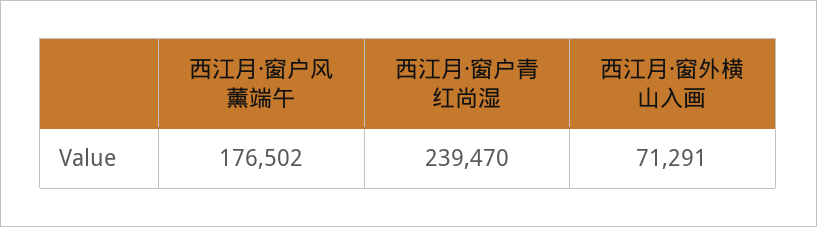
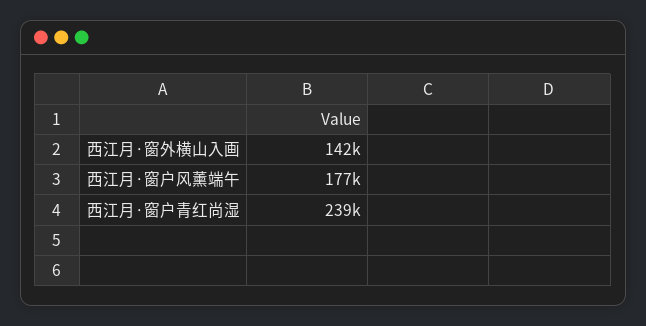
西江月·窗外横山入画: 71291 -> 142000

